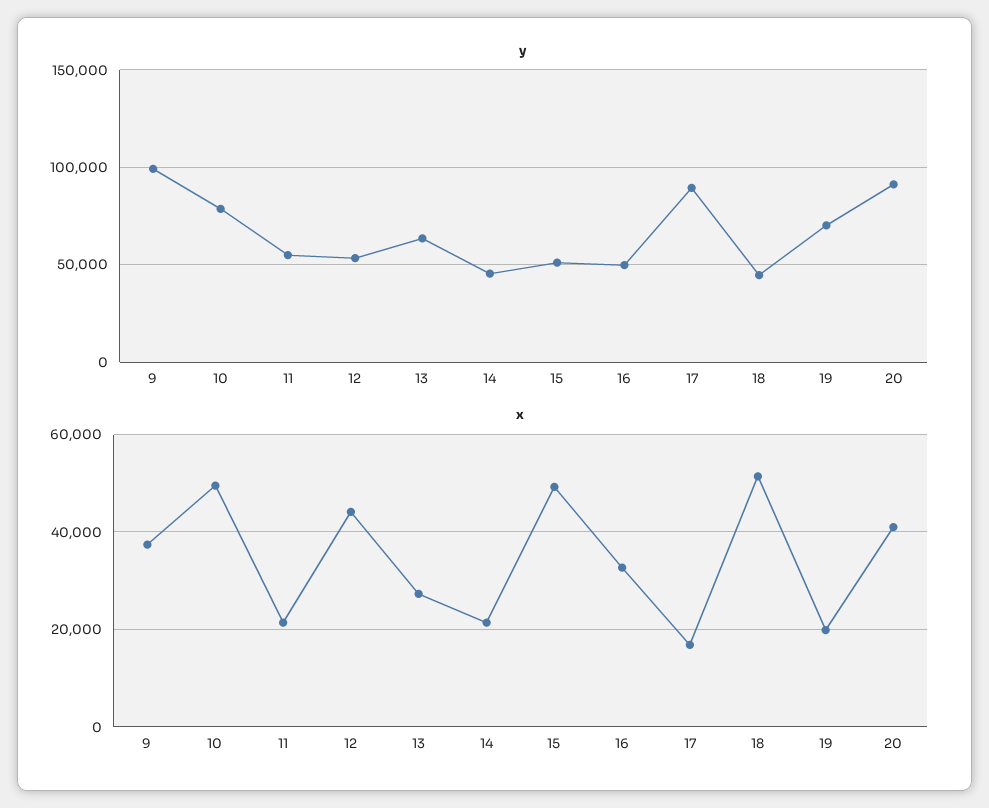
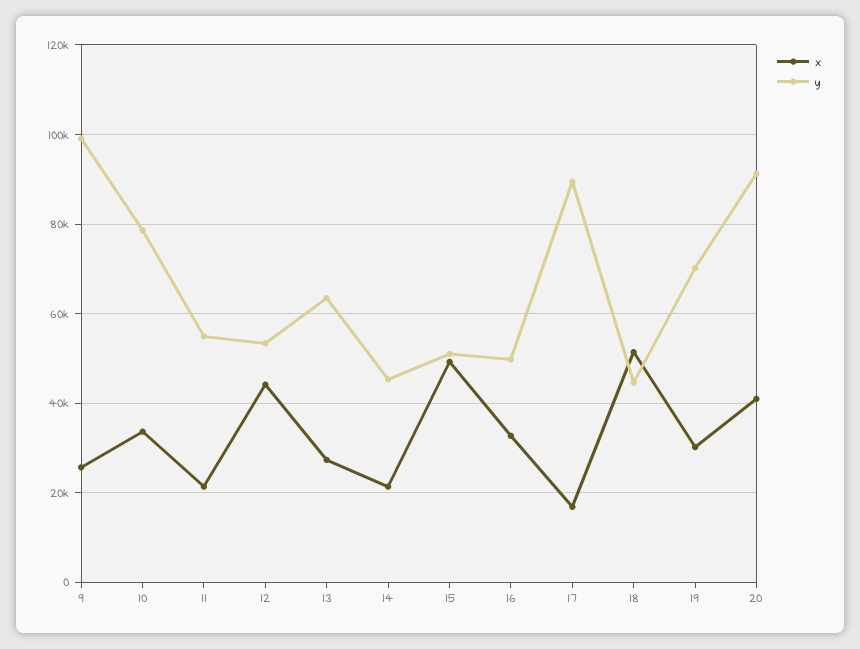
x, 9: 38000 -> 26000
x, 10: 50000 -> 34000
x, 19: 20000 -> 30000

